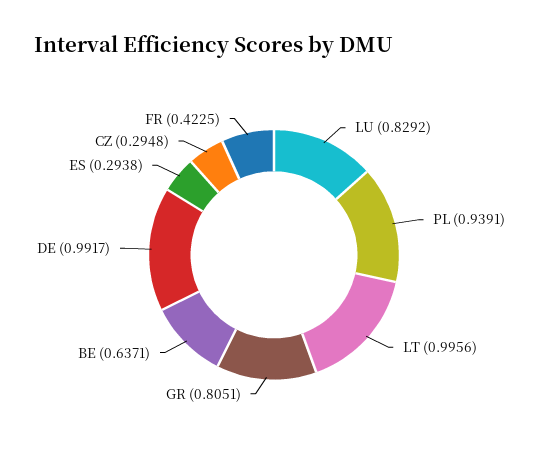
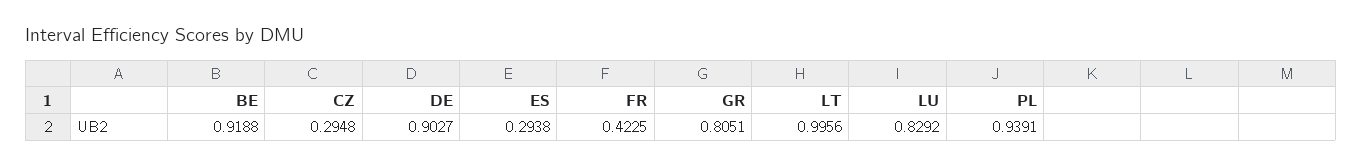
BE: 0.6371 -> 0.9188
DE: 0.9917 -> 0.9027

